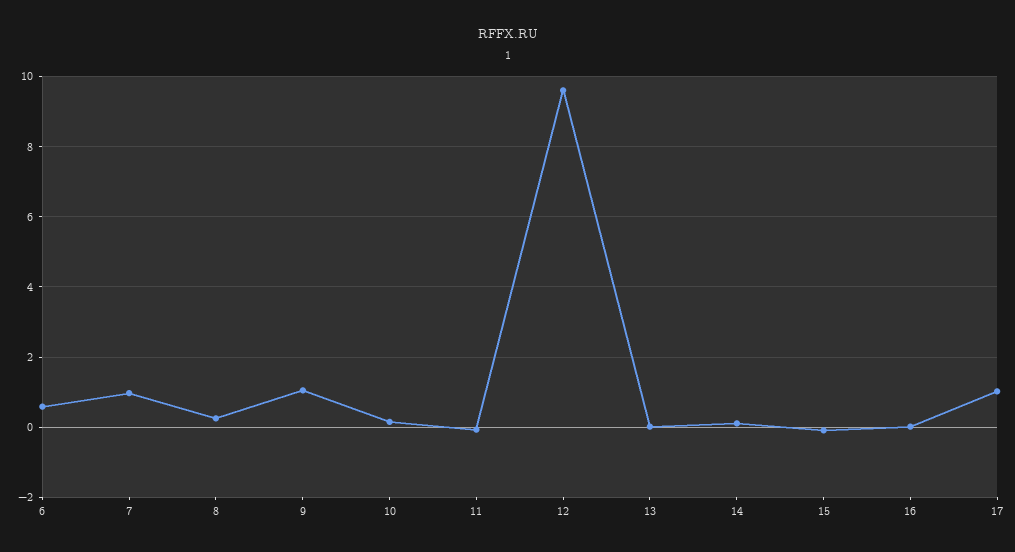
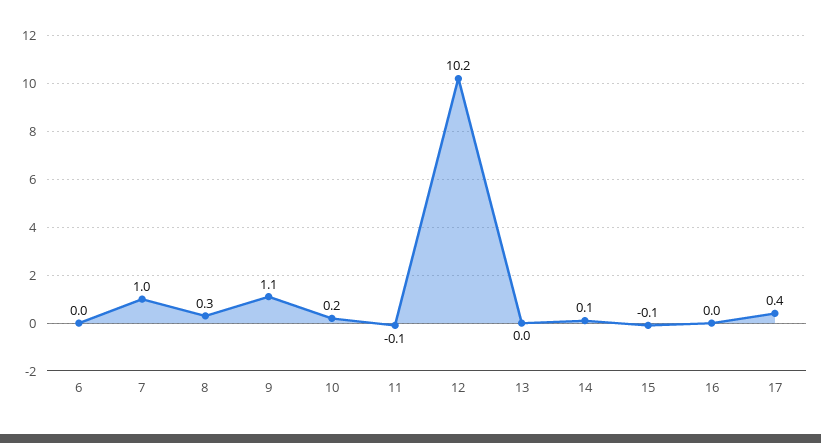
6: 0.6 -> 0
12: 9.6 -> 10.2
17: 1 -> 0.4

